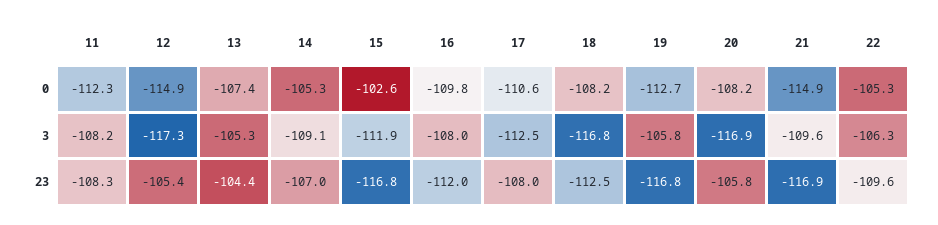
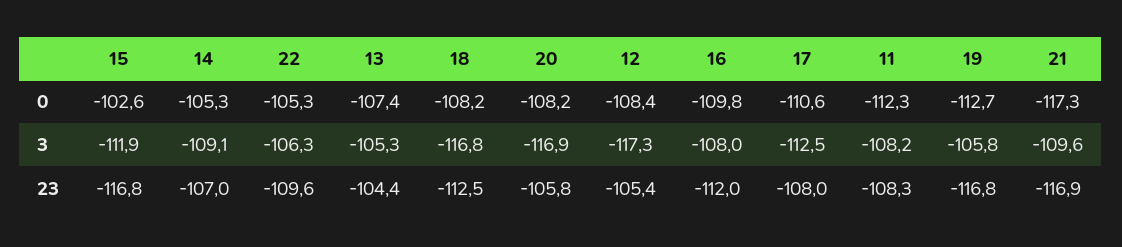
12, 0: -114.9 -> -108.4
21, 0: -114.9 -> -117.3

